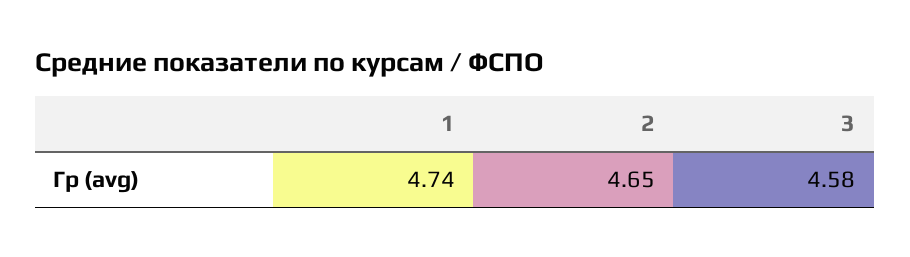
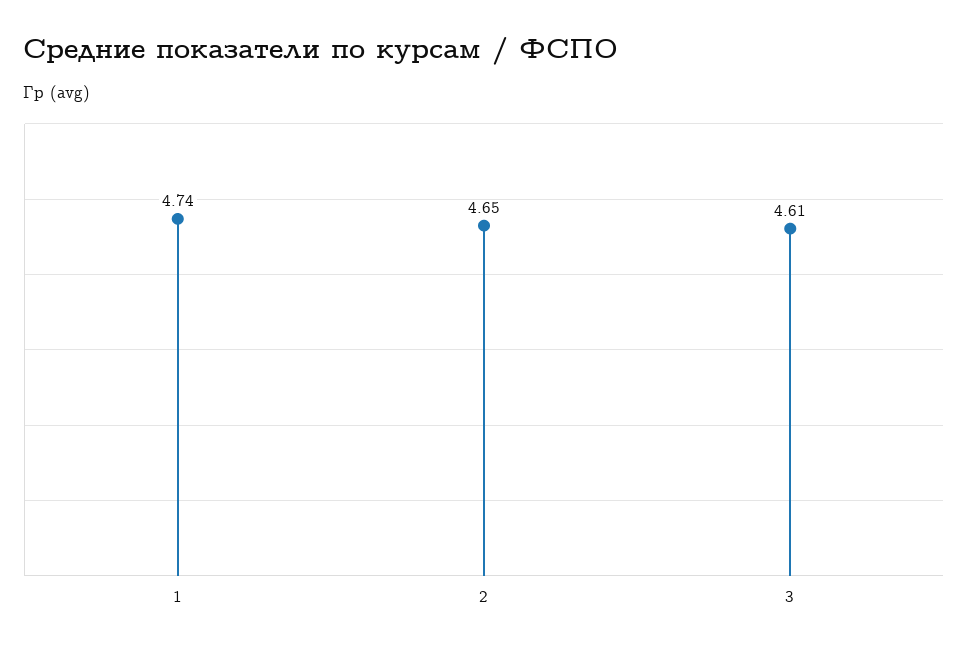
3: 4.58 -> 4.61

